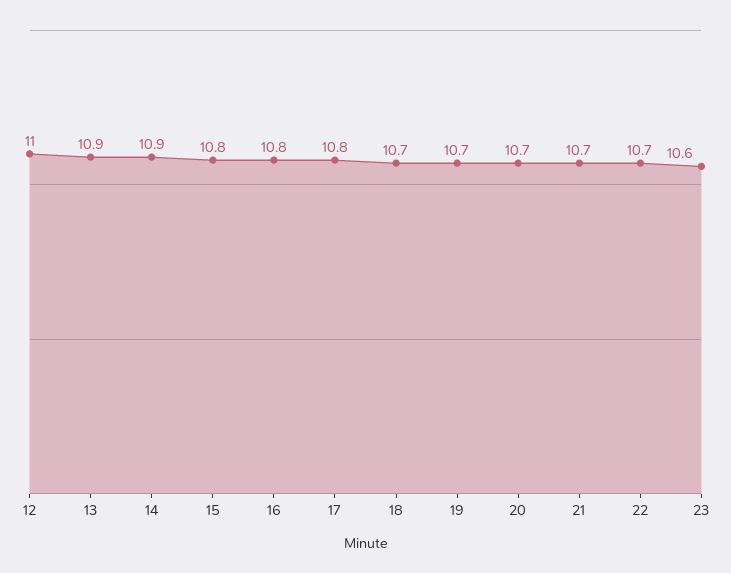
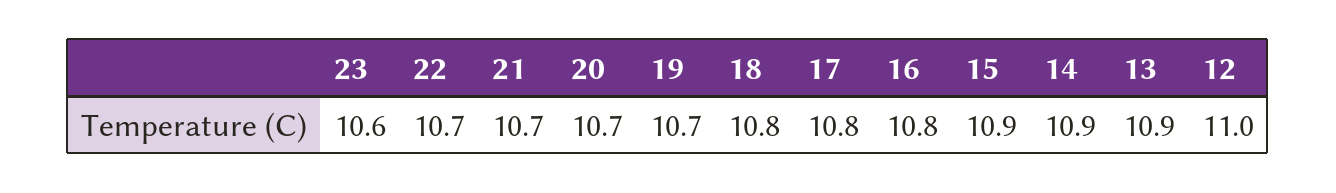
15: 10.8 -> 10.9
18: 10.7 -> 10.8

